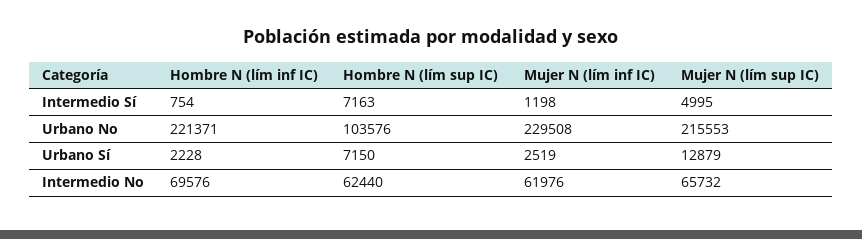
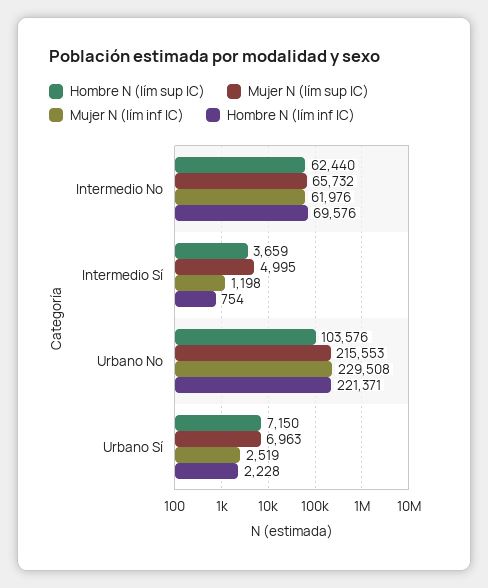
Hombre N (lím sup IC), Intermedio Sí: 7163 -> 3659
Mujer N (lím sup IC), Urbano Sí: 12879 -> 6963

